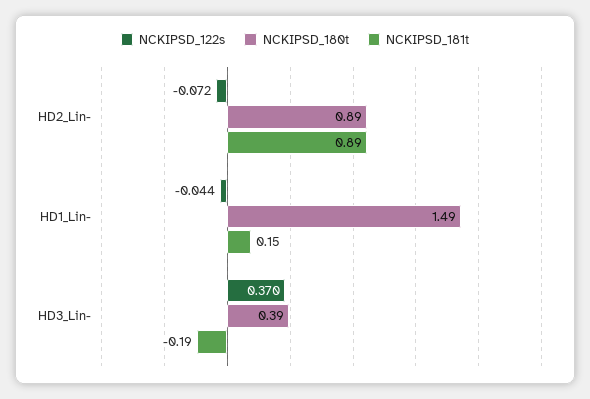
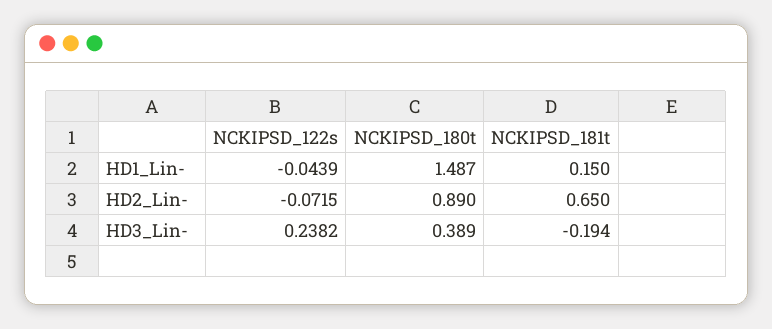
NCKIPSD_181t, HD2_Lin-: 0.89 -> 0.65
NCKIPSD_122s, HD3_Lin-: 0.37 -> 0.2382

